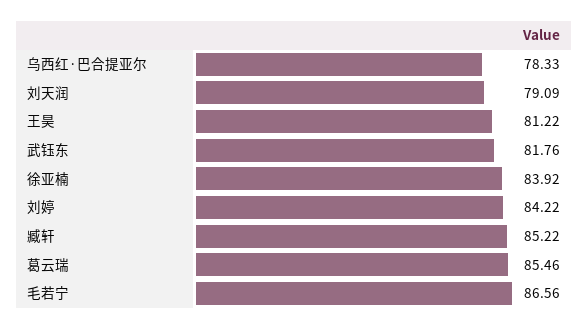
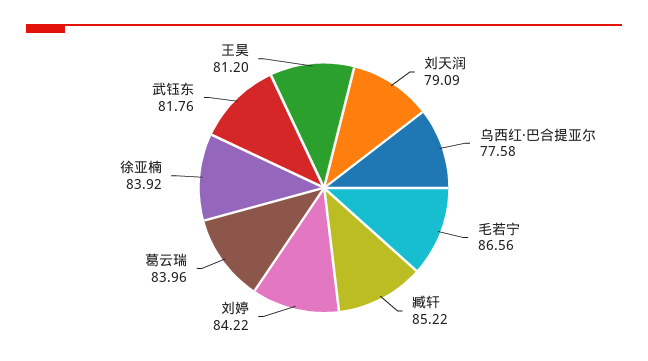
乌西红·巴合提亚尔: 78.33 -> 77.58
王昊: 81.22 -> 81.2
葛云瑞: 85.46 -> 83.96

